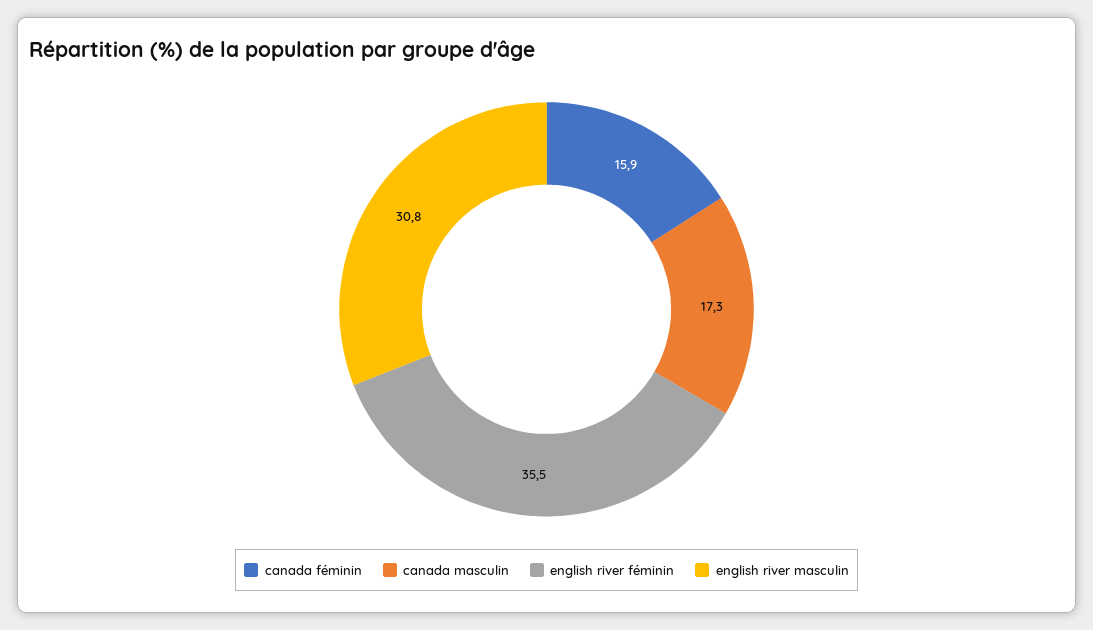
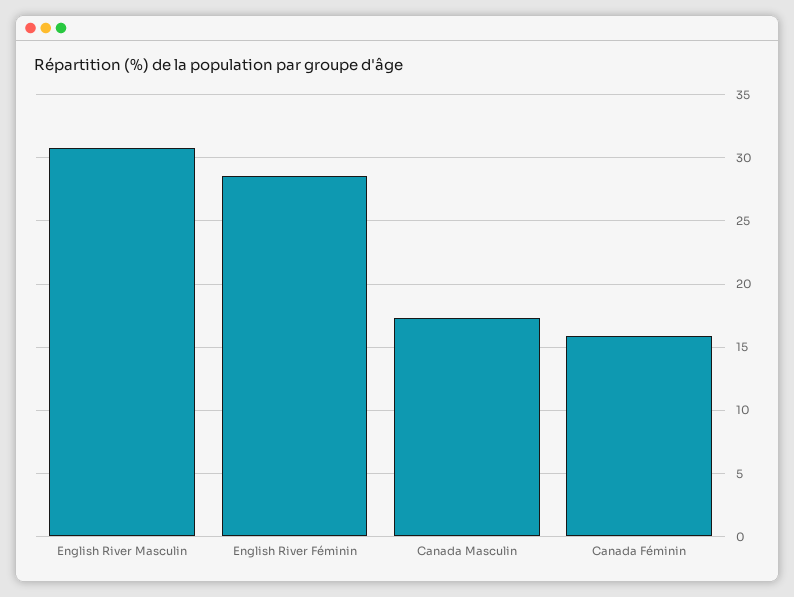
english river féminin: 35.5 -> 28.5

